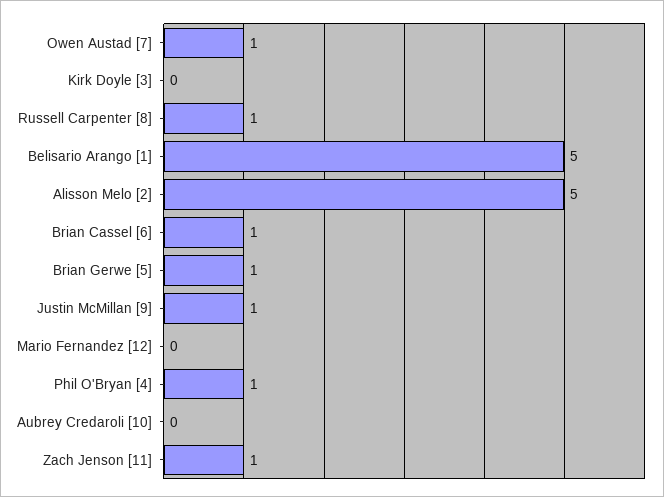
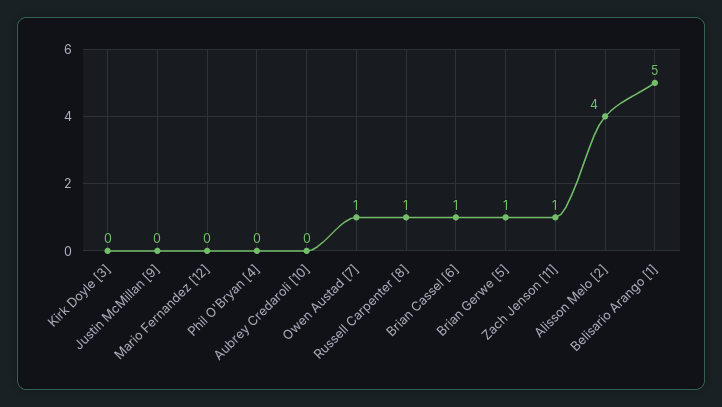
Alisson Melo [2]: 5 -> 4
Justin McMillan [9]: 1 -> 0
Phil O'Bryan [4]: 1 -> 0

